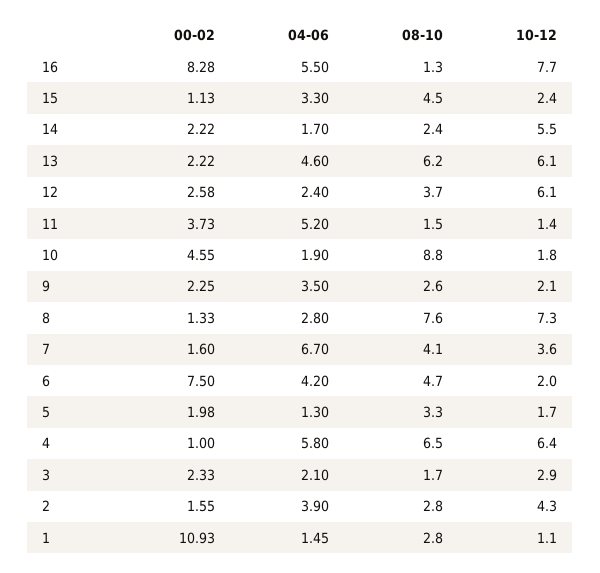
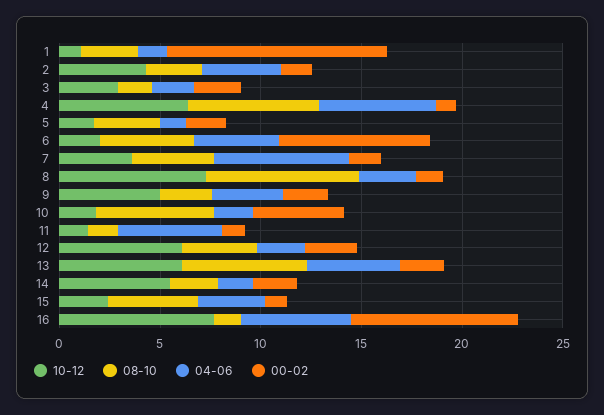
00-02, 11: 3.73 -> 1
08-10, 10: 8.8 -> 6
10-12, 9: 2.1 -> 5

